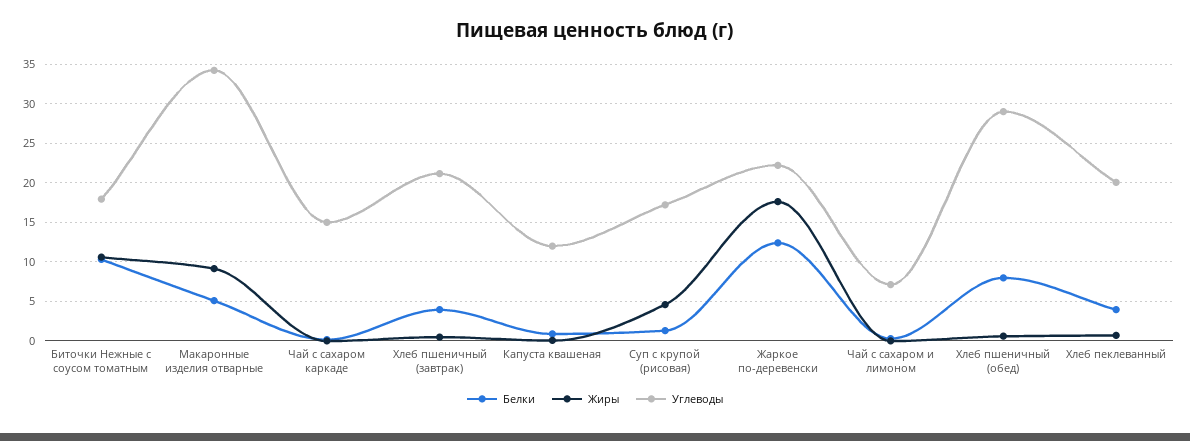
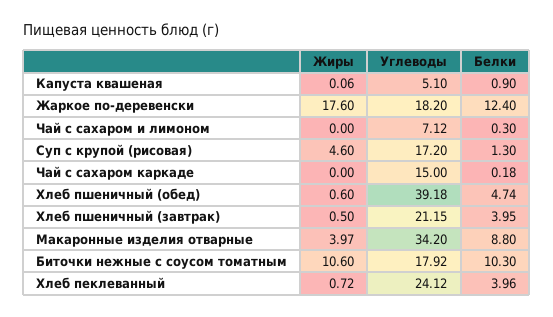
Белки, Макаронные изделия отварные: 5 -> 8.8
Жиры, Макаронные изделия отварные: 9 -> 3.97
Углеводы, Капуста квашеная: 12 -> 5.1
Углеводы, Жаркое по-деревенски: 22 -> 18.2
Белки, Хлеб пшеничный (обед): 8 -> 4.74
Углеводы, Хлеб пшеничный (обед): 29 -> 39.18
Углеводы, Хлеб пеклеванный: 20 -> 24.12

